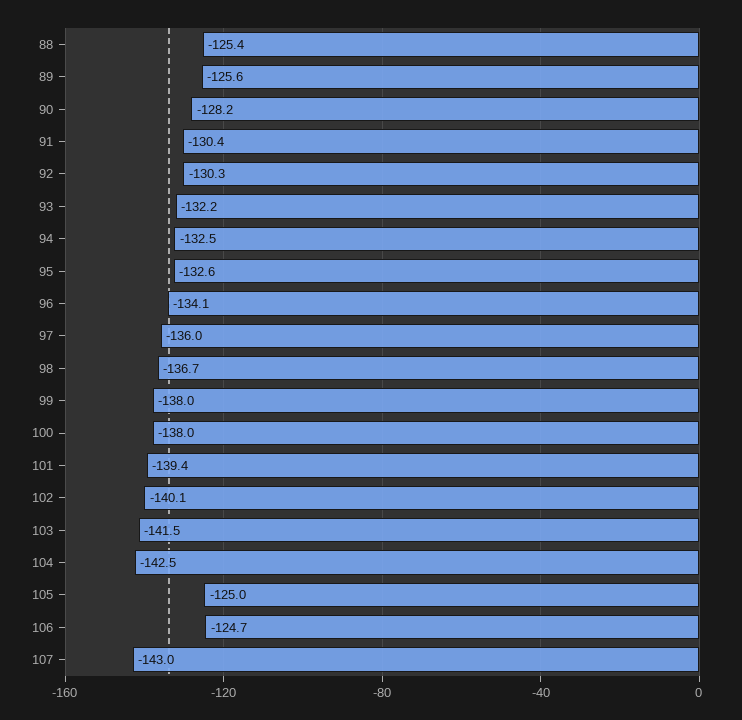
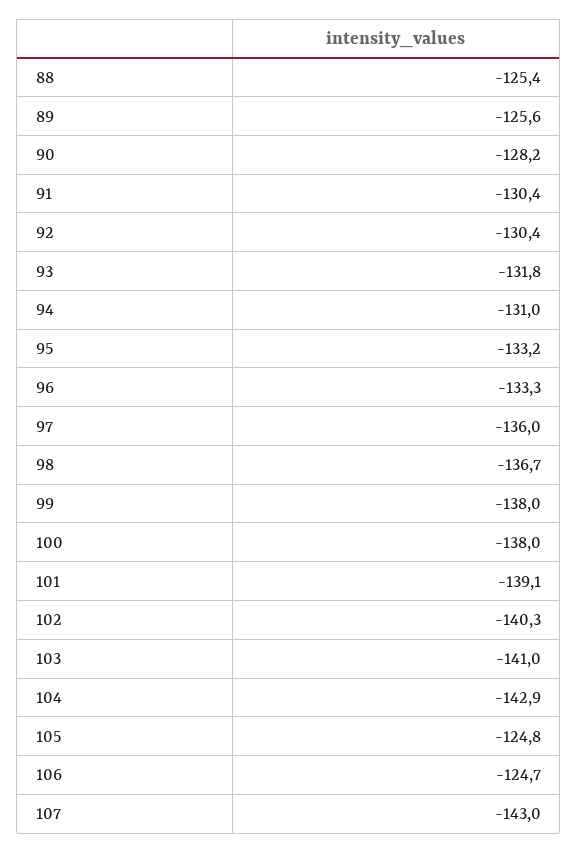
92: -130.3 -> -130.4
93: -132.2 -> -131.8
94: -132.5 -> -131
95: -132.6 -> -133.2
96: -134.1 -> -133.3
101: -139.4 -> -139.1
102: -140.1 -> -140.3
103: -141.5 -> -141
104: -142.5 -> -142.9
105: -125 -> -124.8

